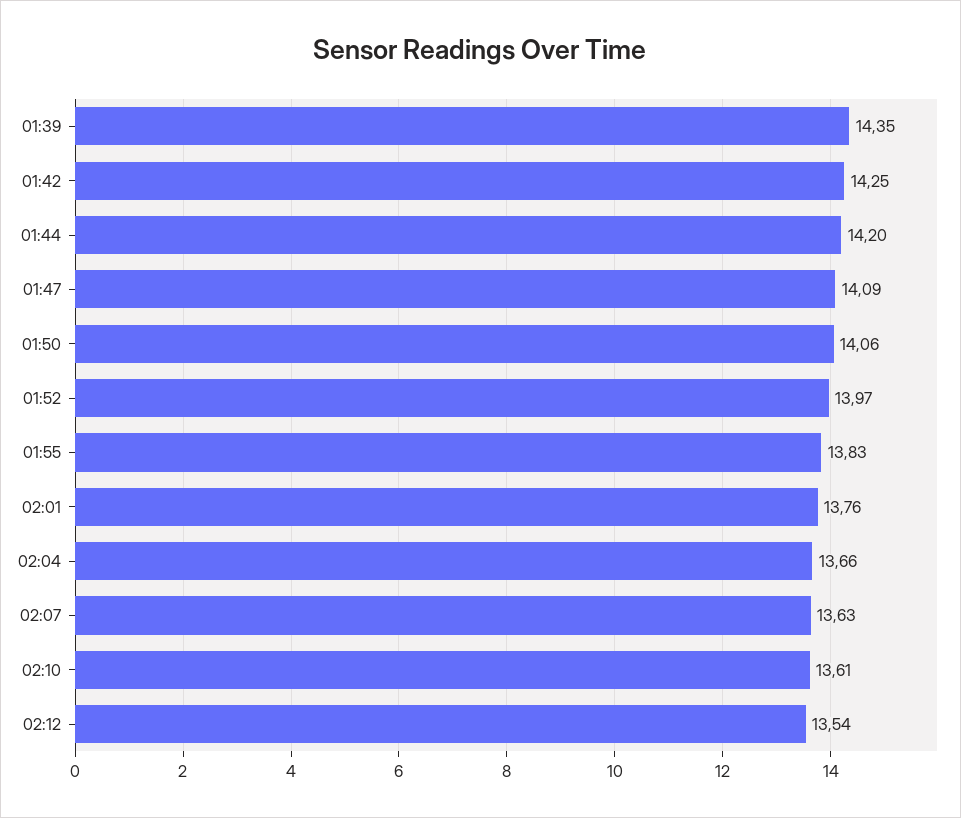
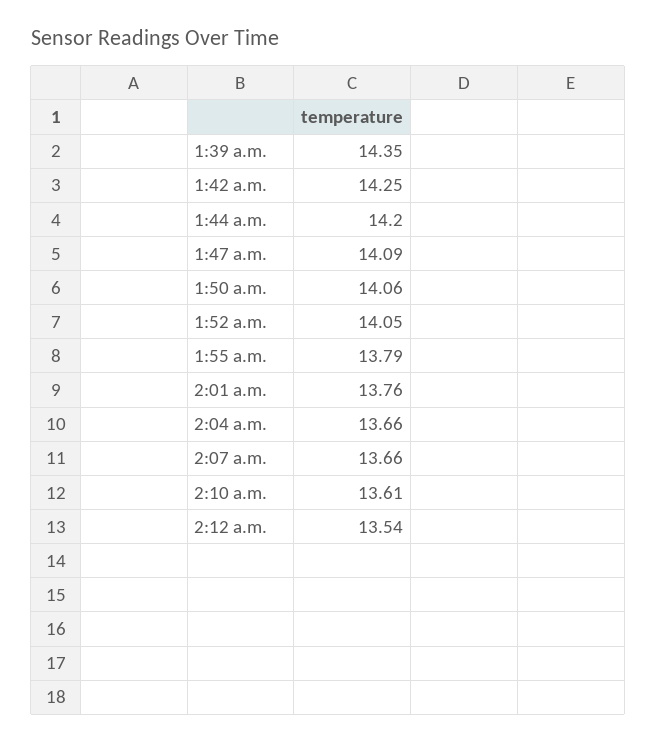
01:52: 13.97 -> 14.05
01:55: 13.83 -> 13.79
02:07: 13.63 -> 13.66

